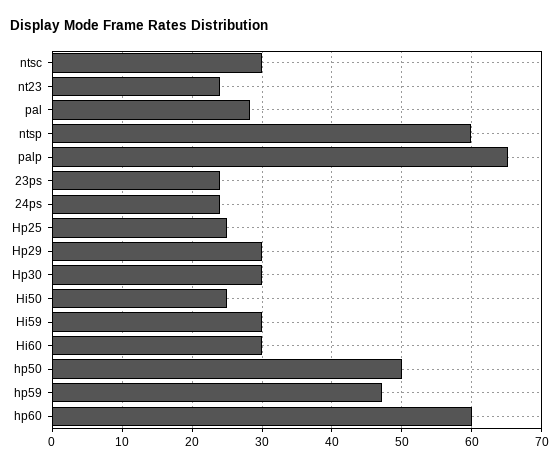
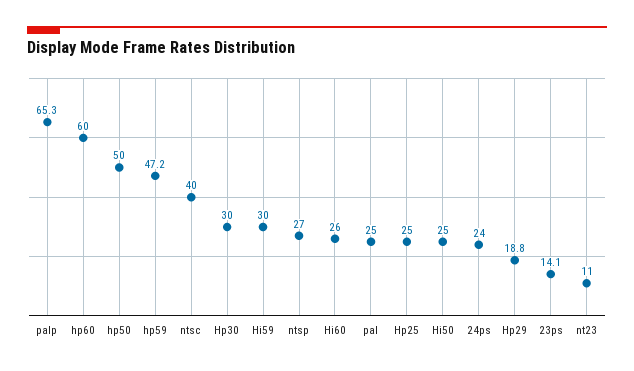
ntsc: 30 -> 40
nt23: 24 -> 11
pal: 28 -> 25
ntsp: 60 -> 27
23ps: 24 -> 14.1
Hp29: 30 -> 18.8
Hi60: 30 -> 26

